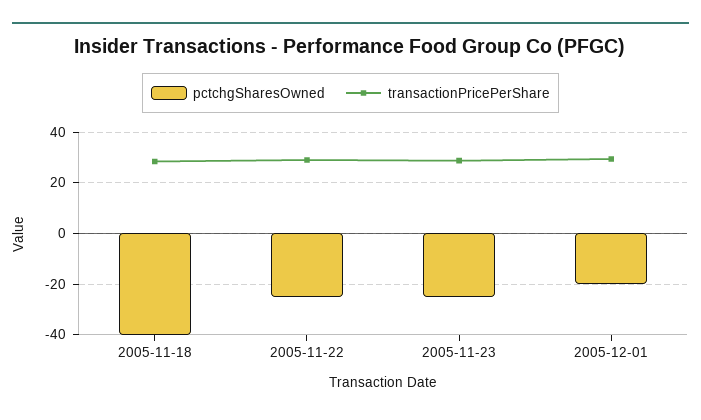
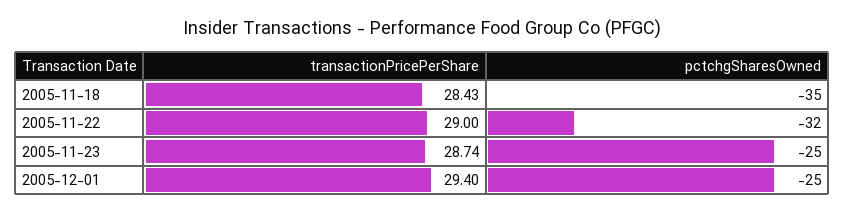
pctchgSharesOwned, 2005-11-18: -40 -> -35
pctchgSharesOwned, 2005-11-22: -25 -> -32
pctchgSharesOwned, 2005-12-01: -20 -> -25

